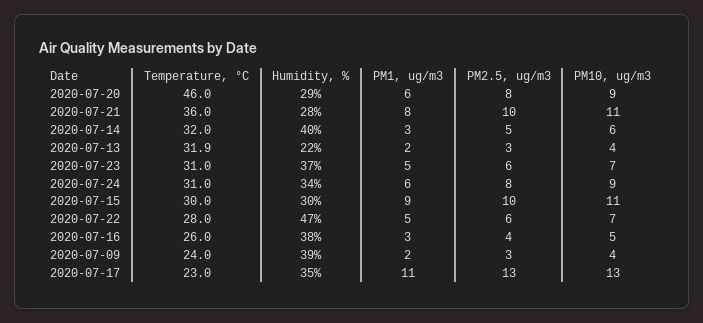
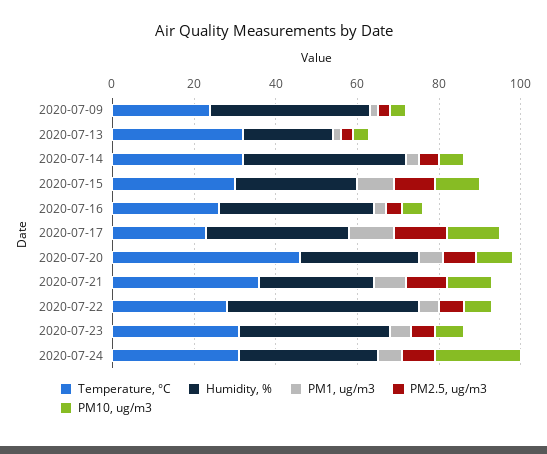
PM10, ug/m3, 2020-07-24: 9 -> 20

